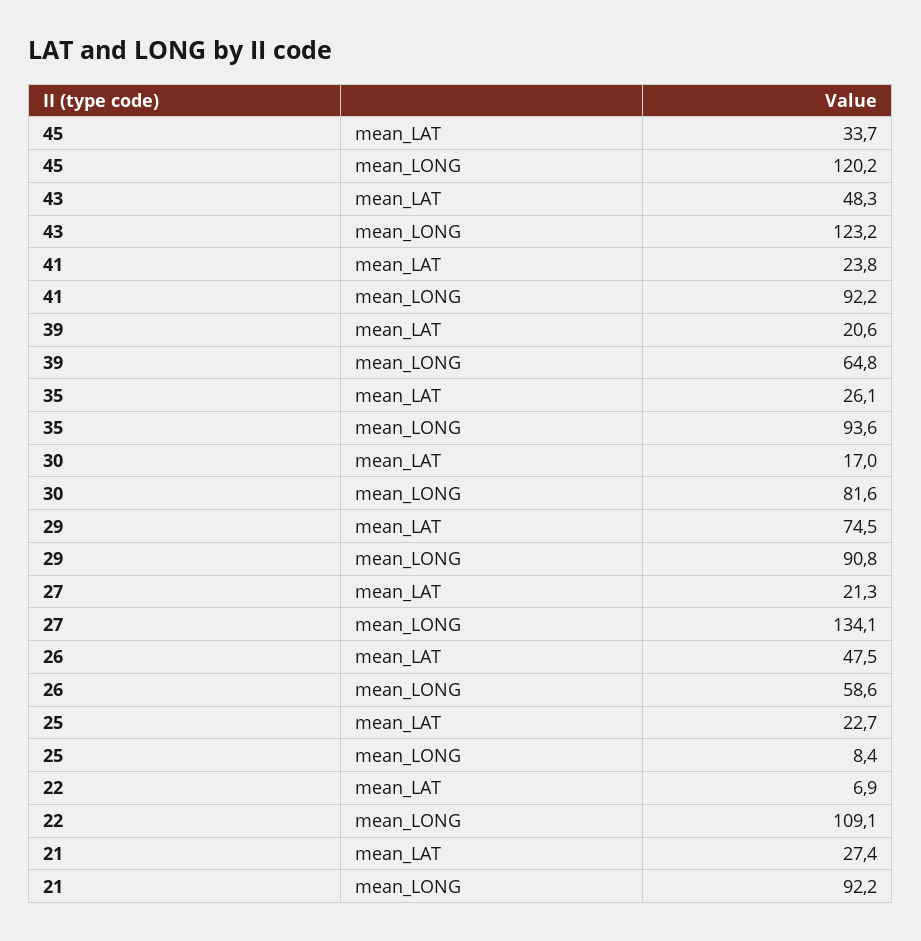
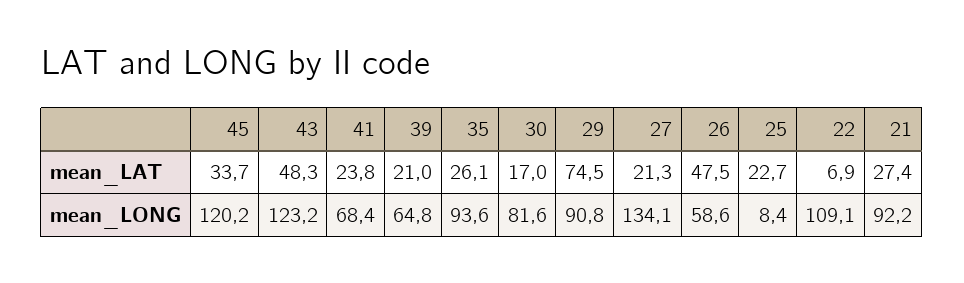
41, mean_LONG: 92.2 -> 68.4
39, mean_LAT: 20.6 -> 21

